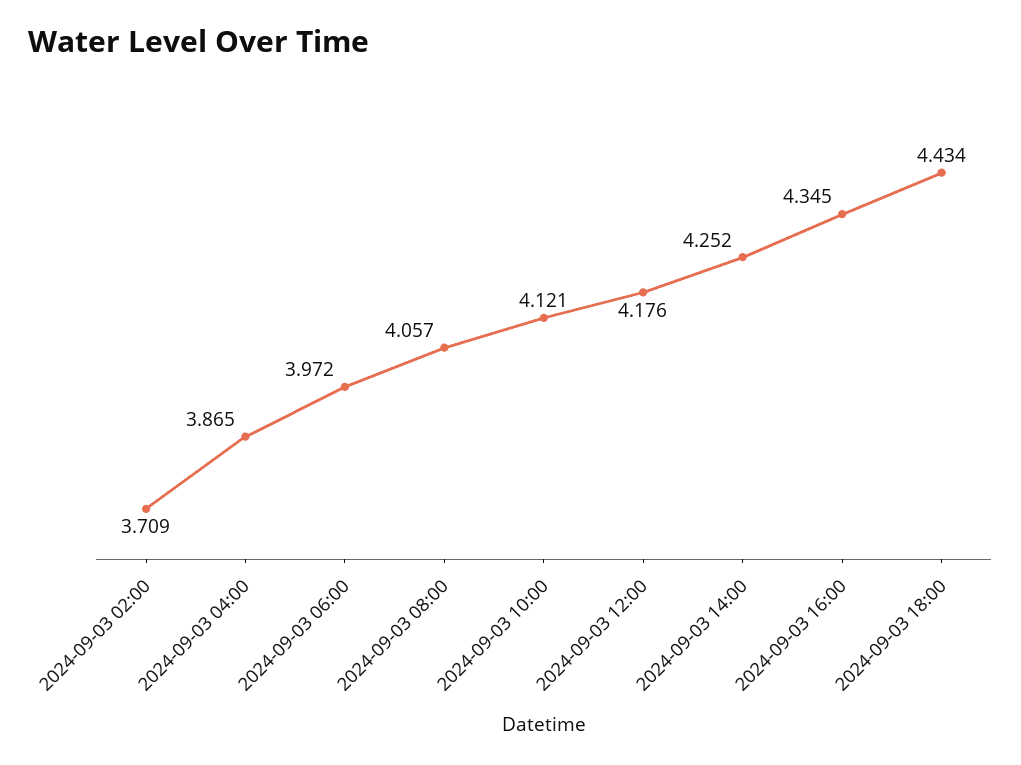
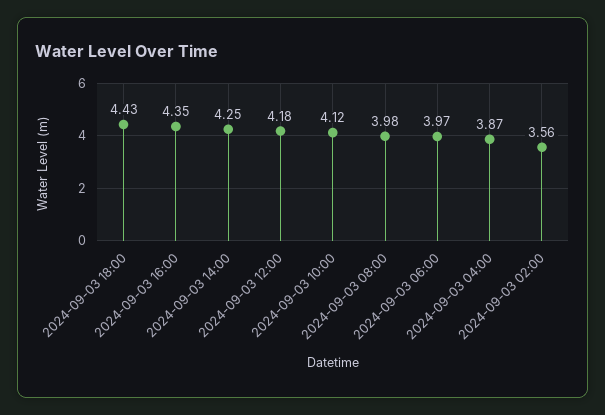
2024-09-03 02:00: 3.709 -> 3.56
2024-09-03 08:00: 4.057 -> 3.98

